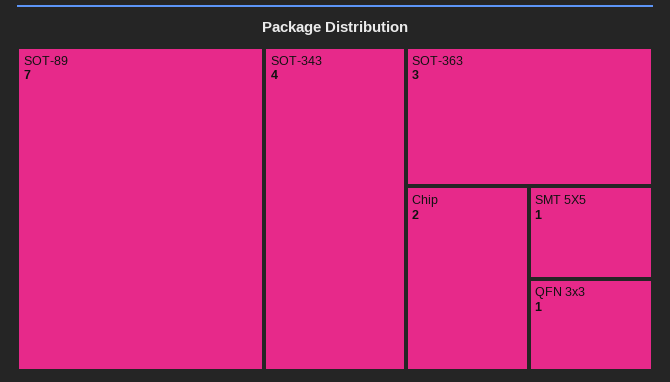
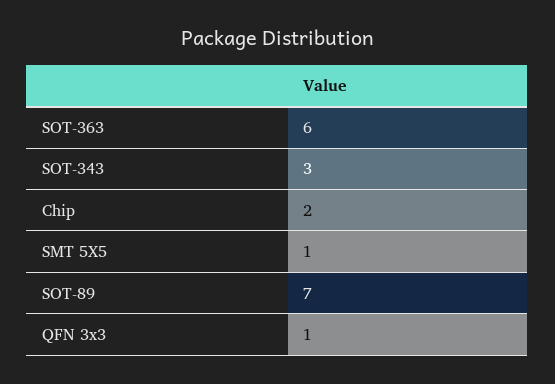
SOT-343: 4 -> 3
SOT-363: 3 -> 6

